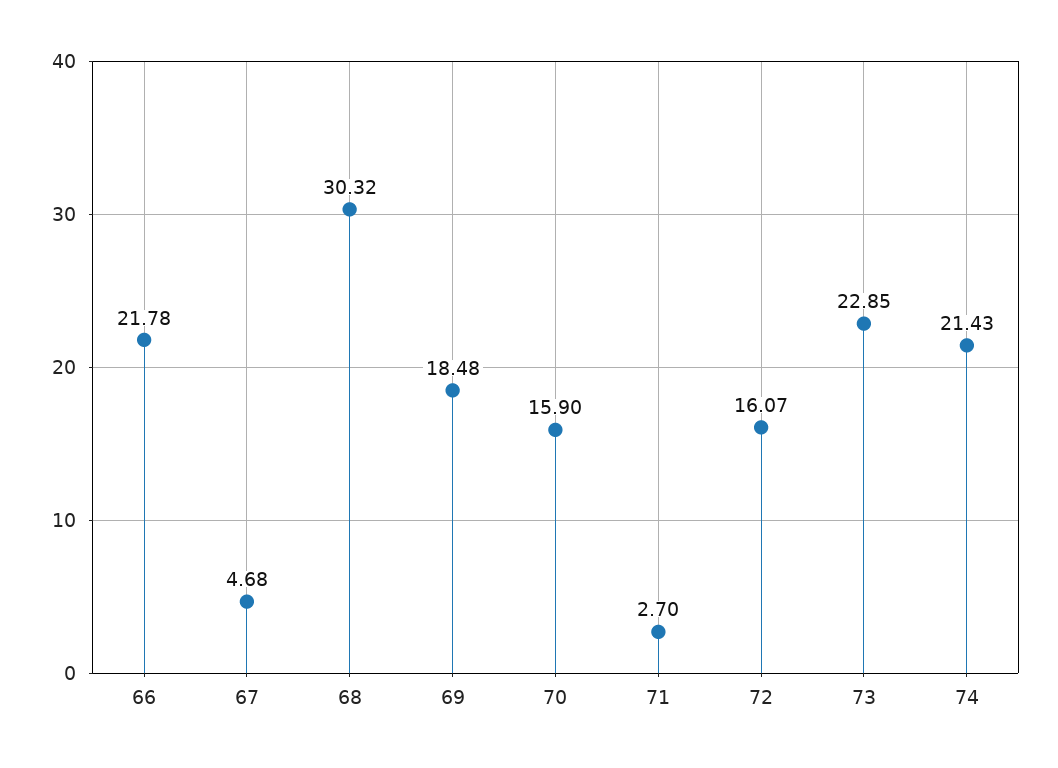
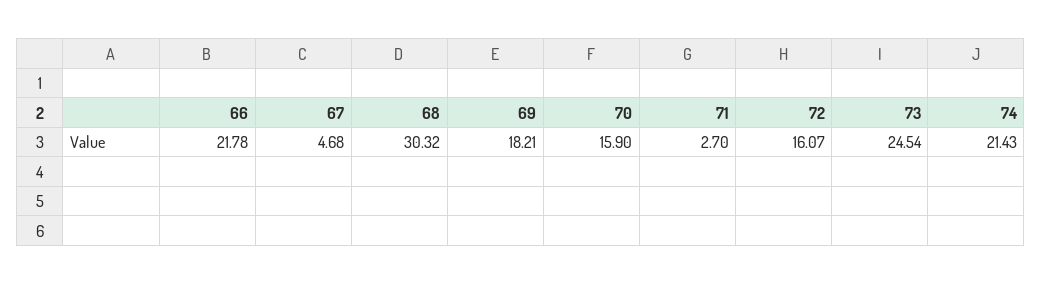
69: 18.48 -> 18.21
73: 22.85 -> 24.54

